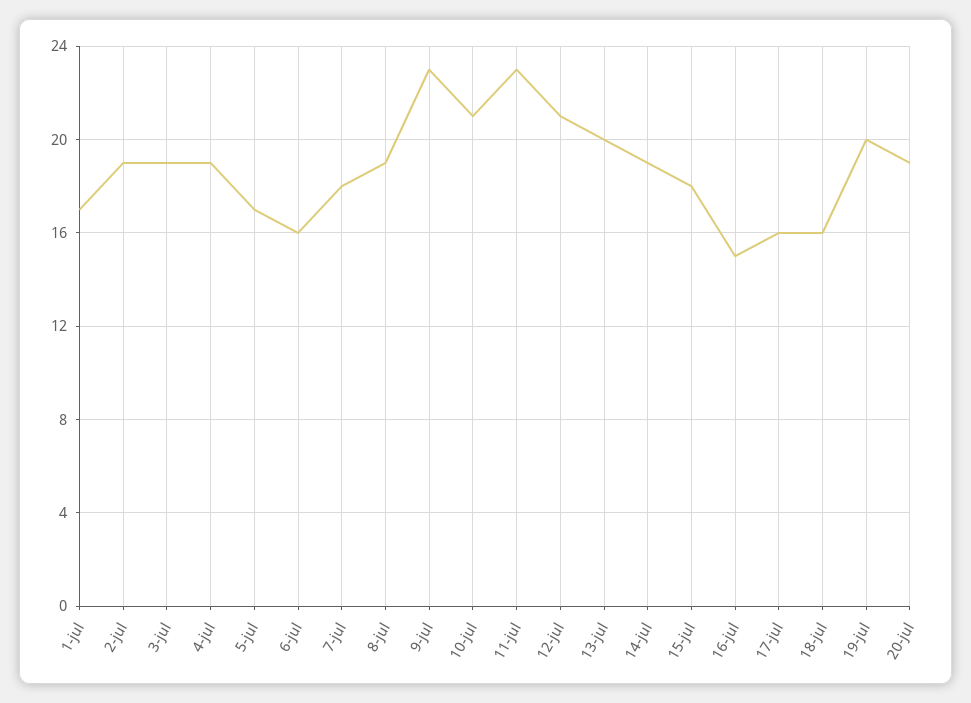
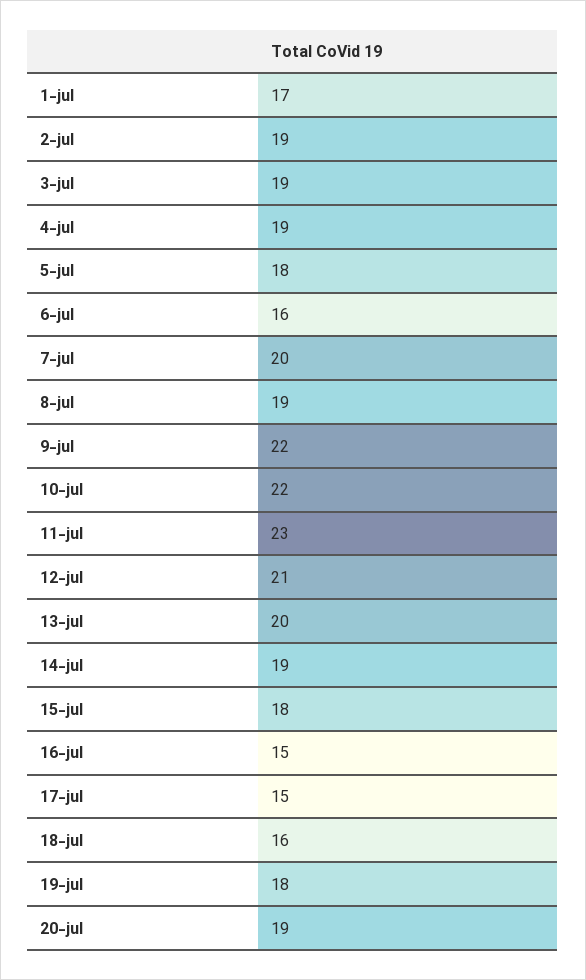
5-jul: 17 -> 18
7-jul: 18 -> 20
9-jul: 23 -> 22
10-jul: 21 -> 22
17-jul: 16 -> 15
19-jul: 20 -> 18

